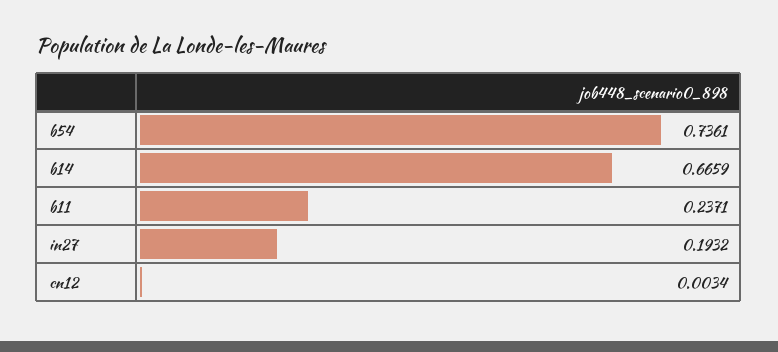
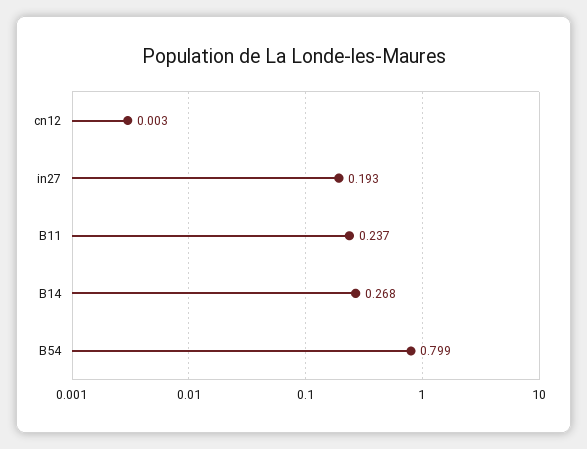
b54: 0.7361 -> 0.799
b14: 0.6659 -> 0.268

